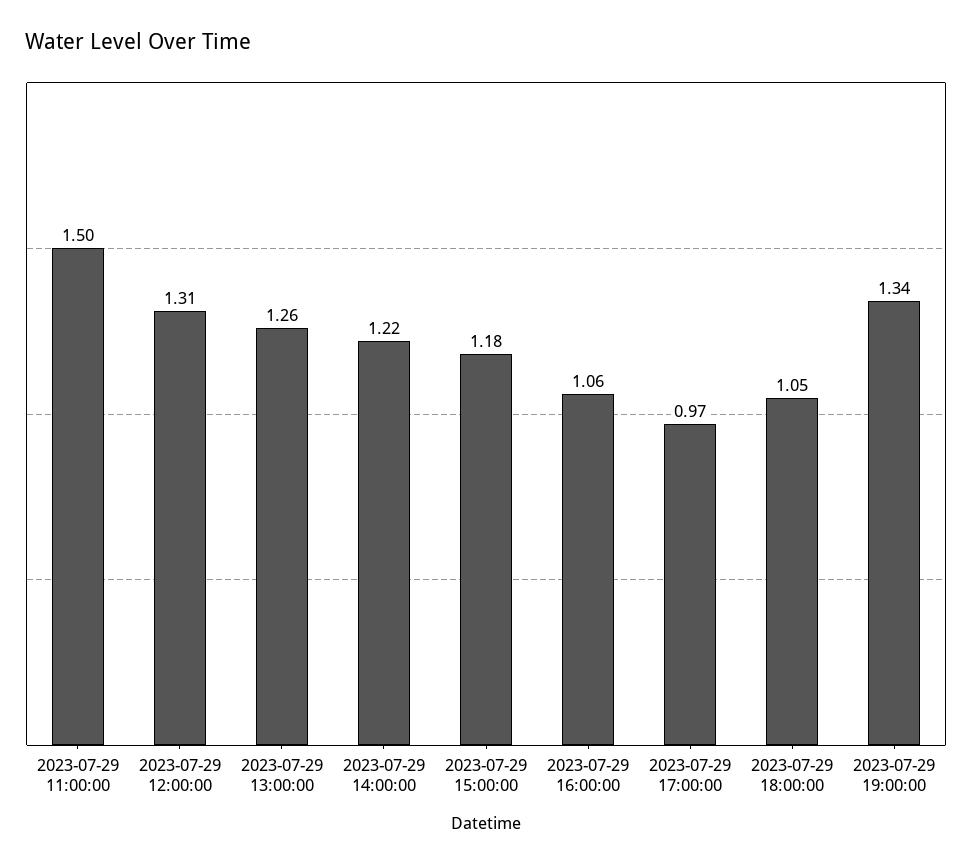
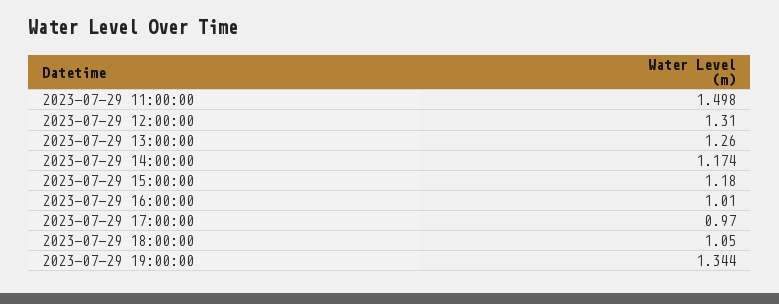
2023-07-29 14:00:00: 1.22 -> 1.174
2023-07-29 16:00:00: 1.06 -> 1.01

